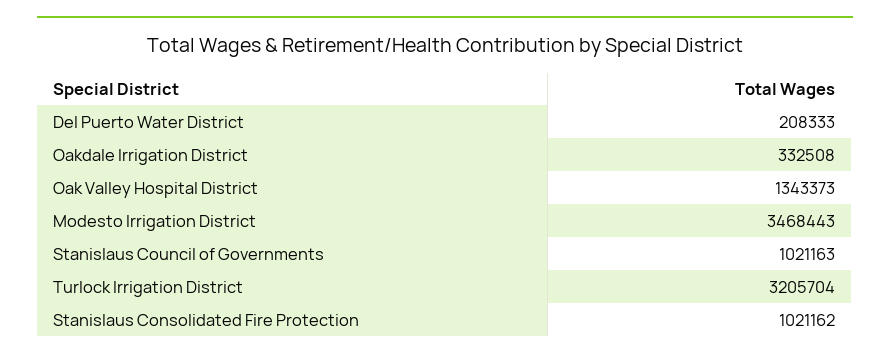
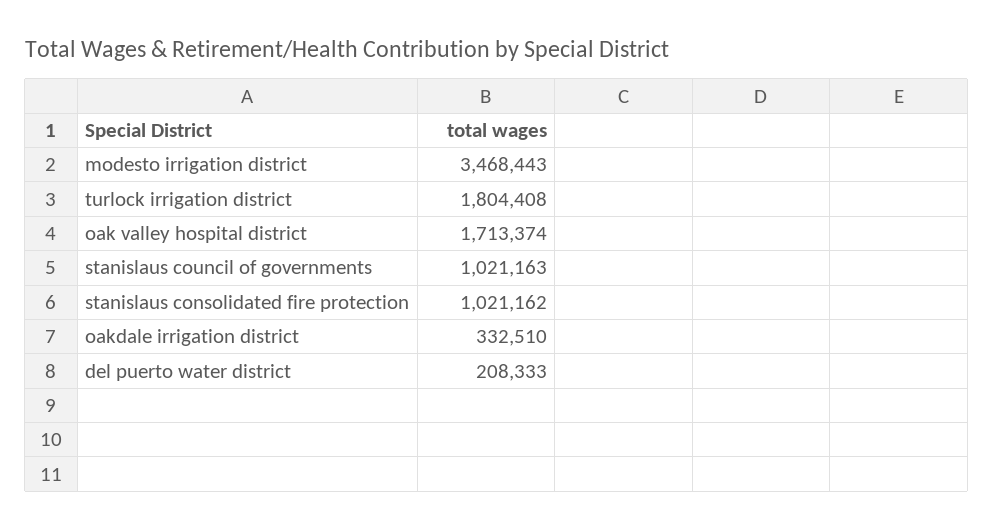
Oakdale Irrigation District: 332508 -> 332510
Oak Valley Hospital District: 1343373 -> 1713374
Turlock Irrigation District: 3205704 -> 1804408

